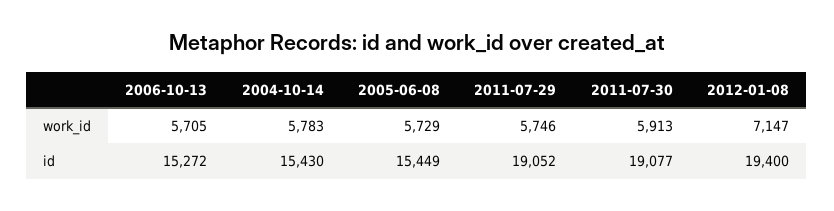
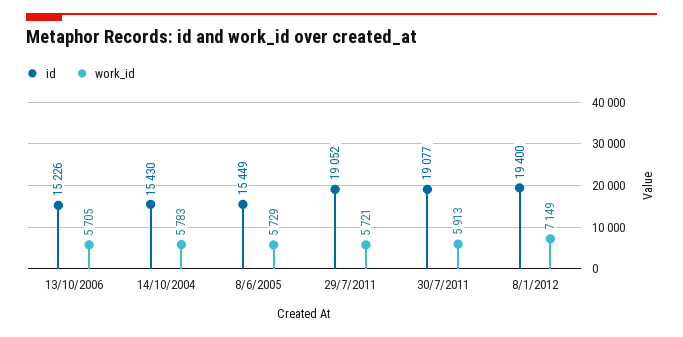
work_id, 2011-07-29: 5746 -> 5721
work_id, 2012-01-08: 7147 -> 7149
id, 2006-10-13: 15272 -> 15226

